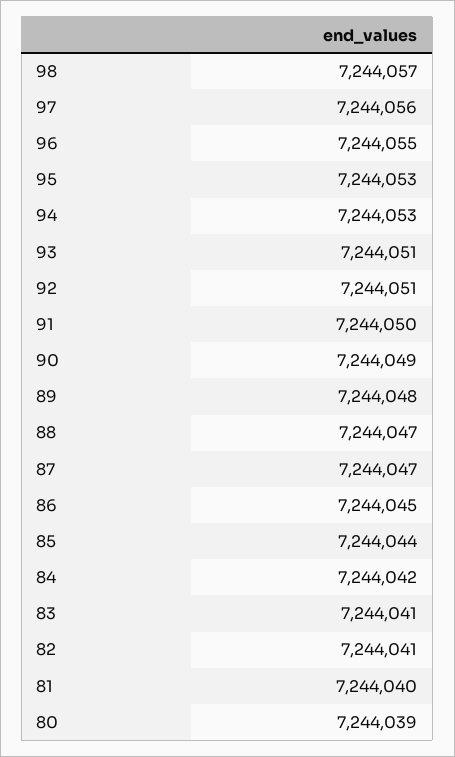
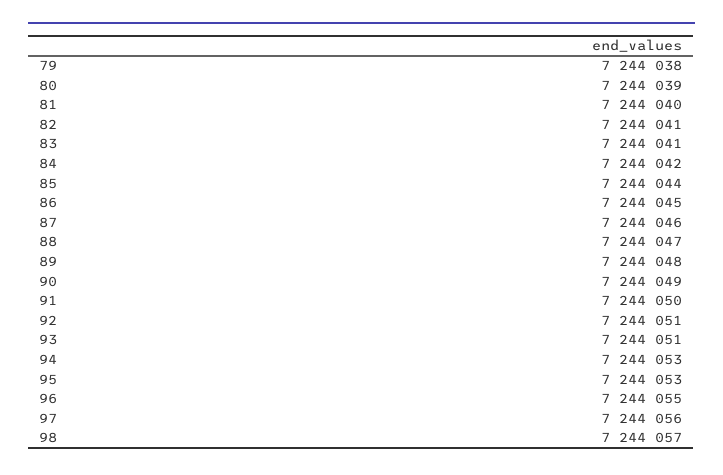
87: 7244047 -> 7244046
79: none -> 7244038

